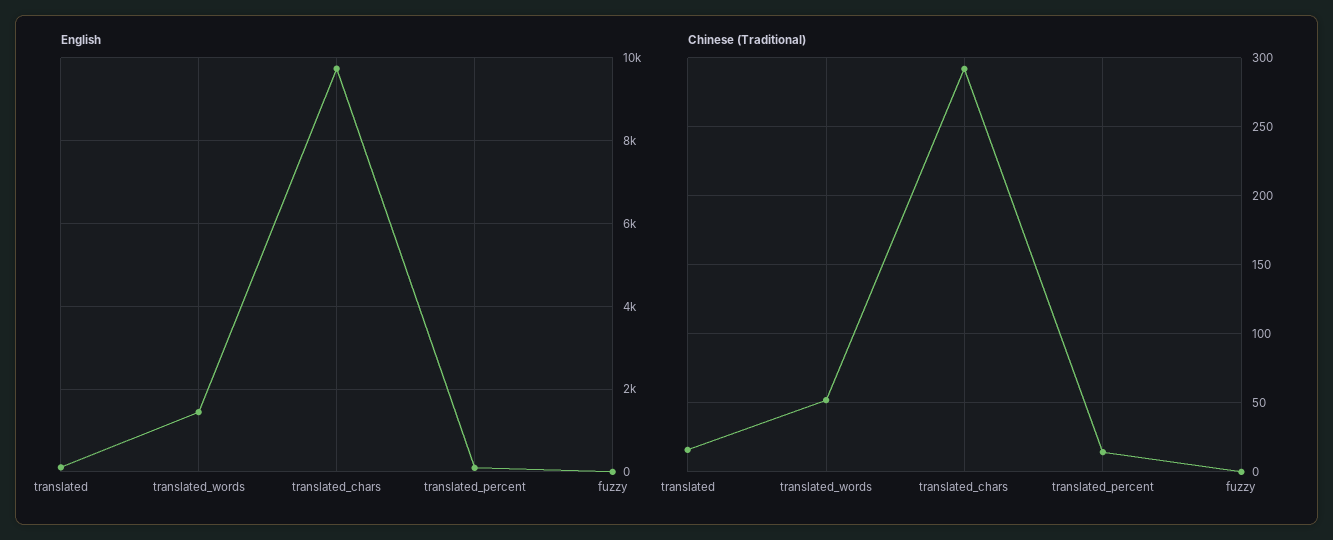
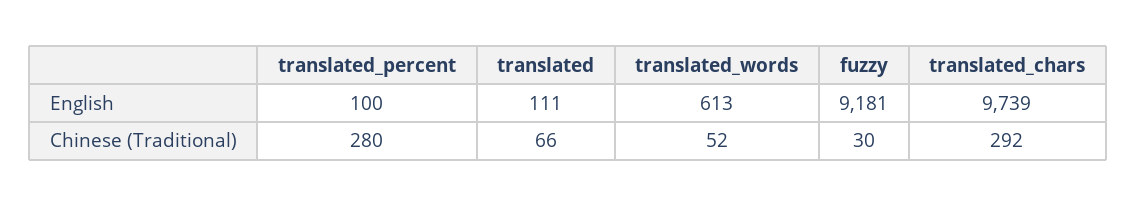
English, translated_words: 1400 -> 613
English, fuzzy: 0 -> 9181
Chinese (Traditional), translated: 15 -> 66
Chinese (Traditional), translated_percent: 15 -> 280
Chinese (Traditional), fuzzy: 0 -> 30

